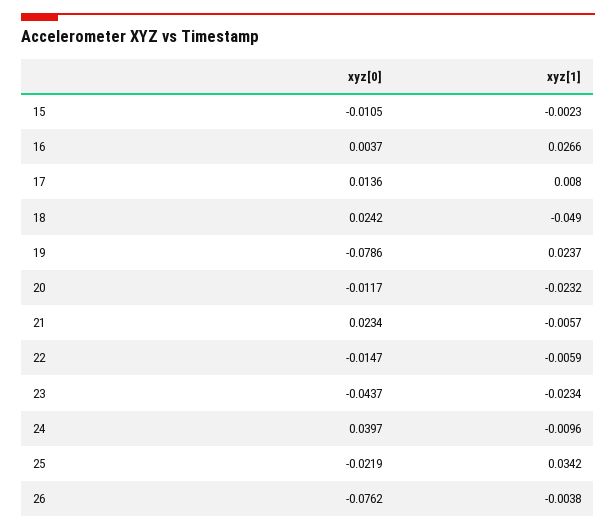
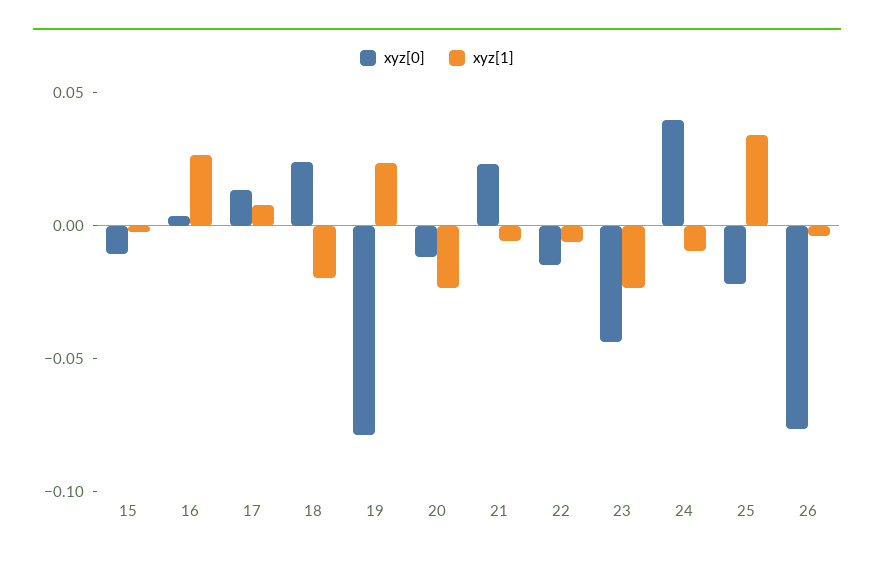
xyz[1], 18: -0.049 -> -0.02

